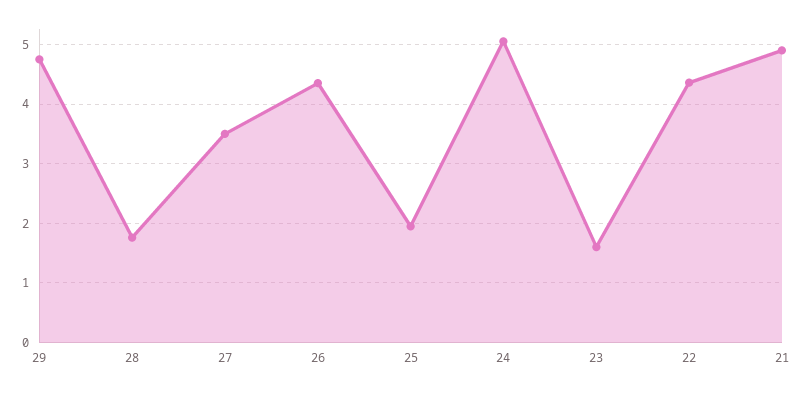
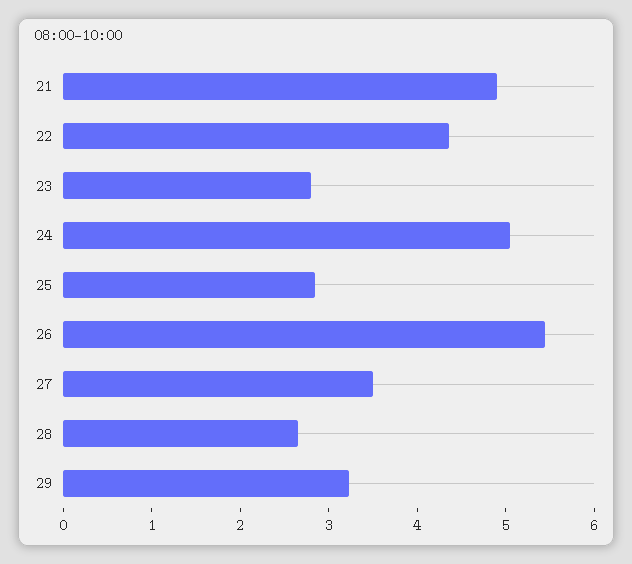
29: 4.8 -> 3.2
28: 1.8 -> 2.6
26: 4.4 -> 5.4
25: 2 -> 2.8
23: 1.6 -> 2.8

